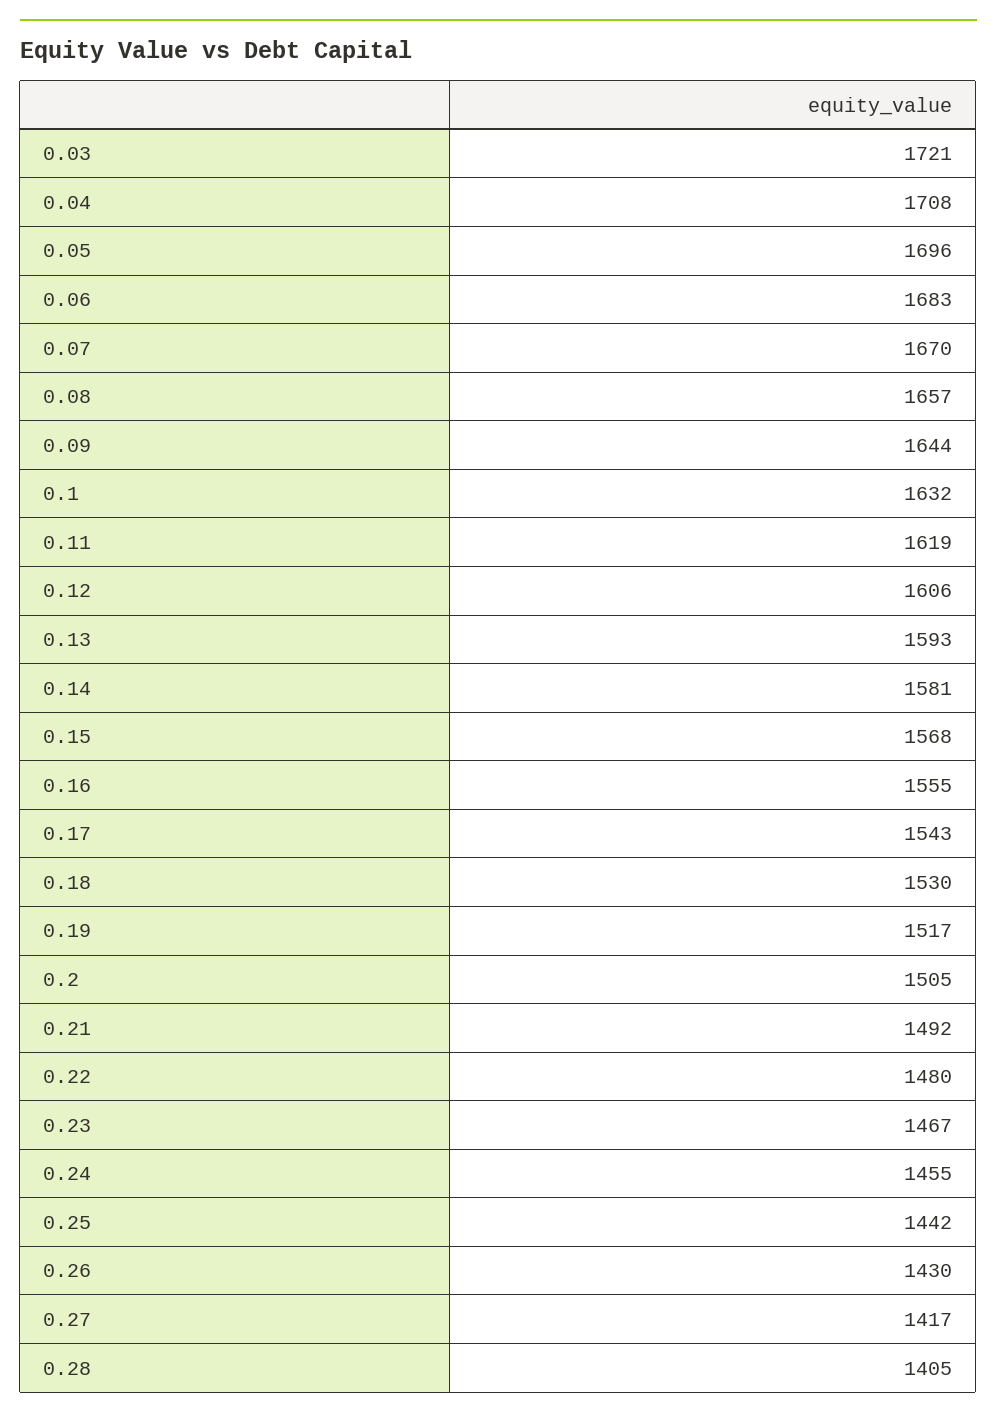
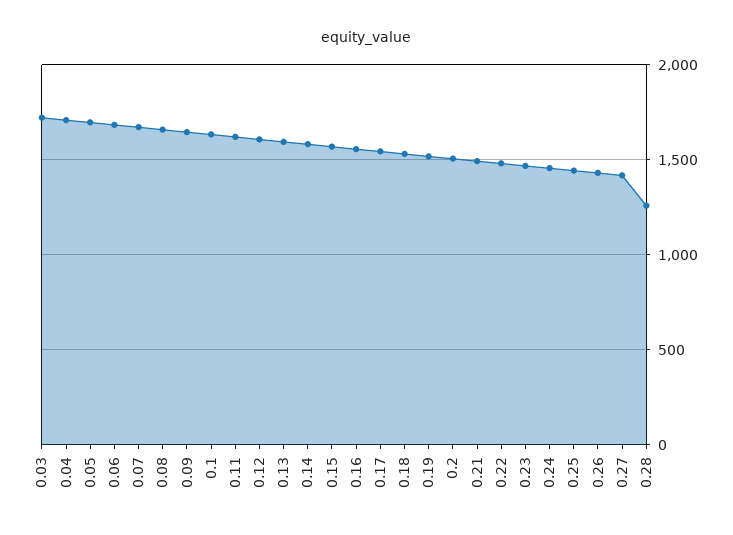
0.28: 1405 -> 1250

